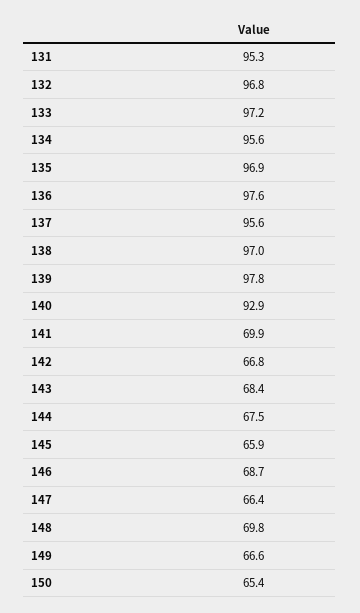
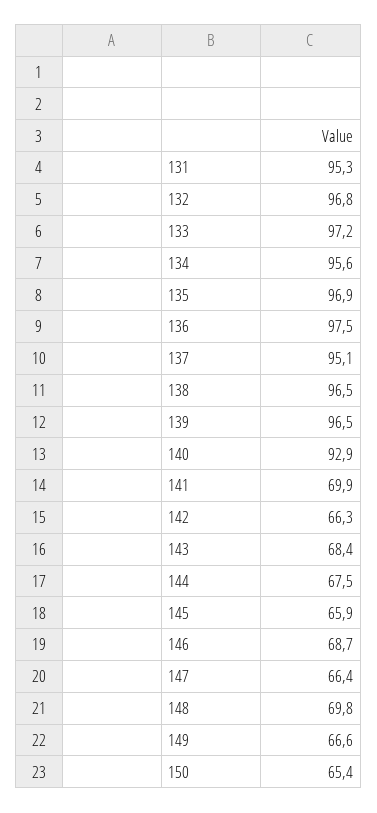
136: 97.6 -> 97.5
137: 95.6 -> 95.1
138: 97 -> 96.5
139: 97.8 -> 96.5
142: 66.8 -> 66.3

